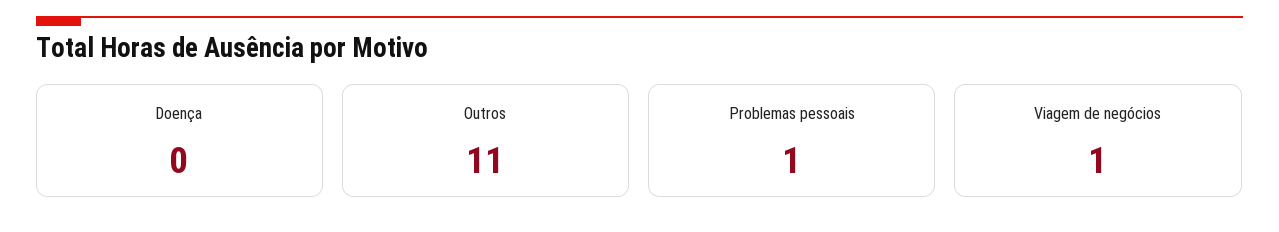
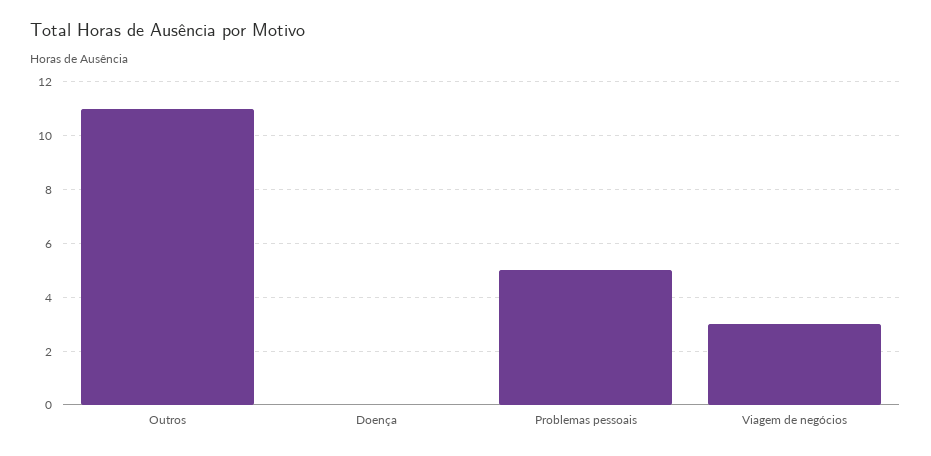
Problemas pessoais: 1 -> 5
Viagem de negócios: 1 -> 3

